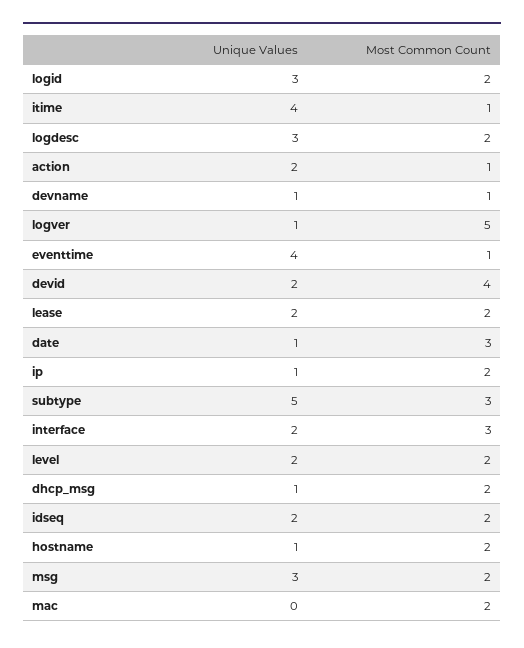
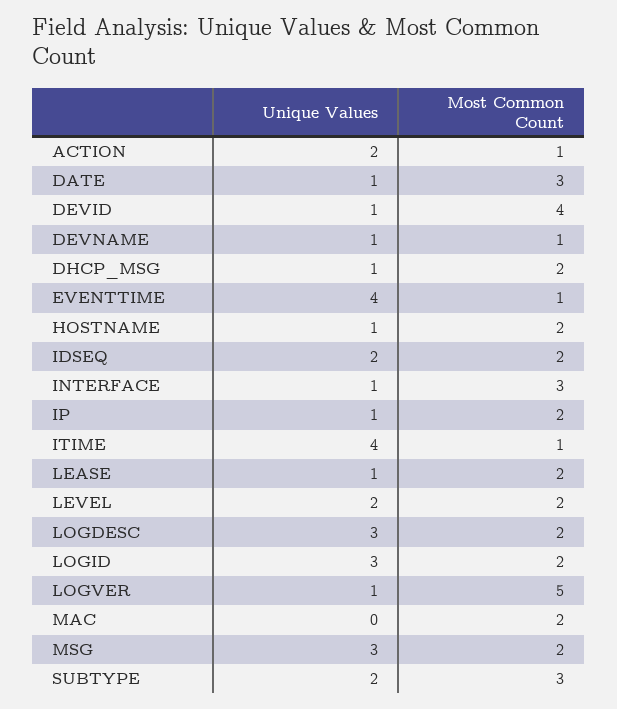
Unique Values, devid: 2 -> 1
Unique Values, lease: 2 -> 1
Unique Values, subtype: 5 -> 2
Unique Values, interface: 2 -> 1

